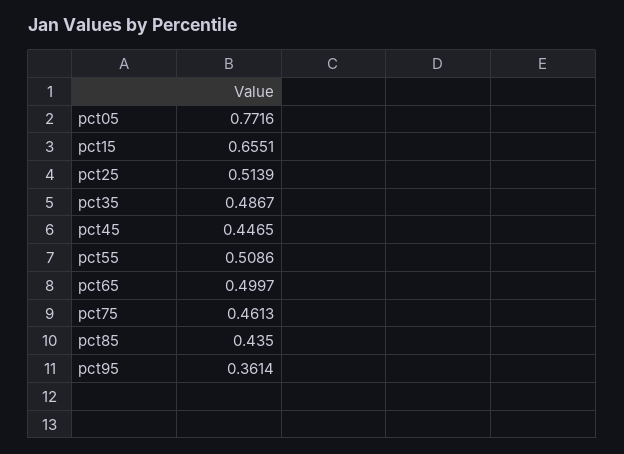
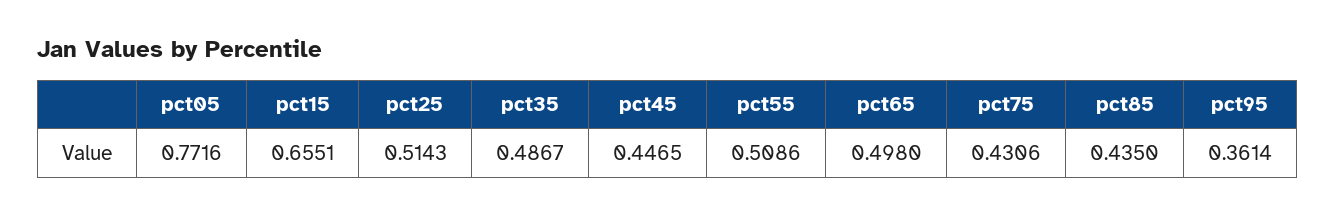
pct25: 0.5139 -> 0.5143
pct65: 0.4997 -> 0.498
pct75: 0.4613 -> 0.4306

